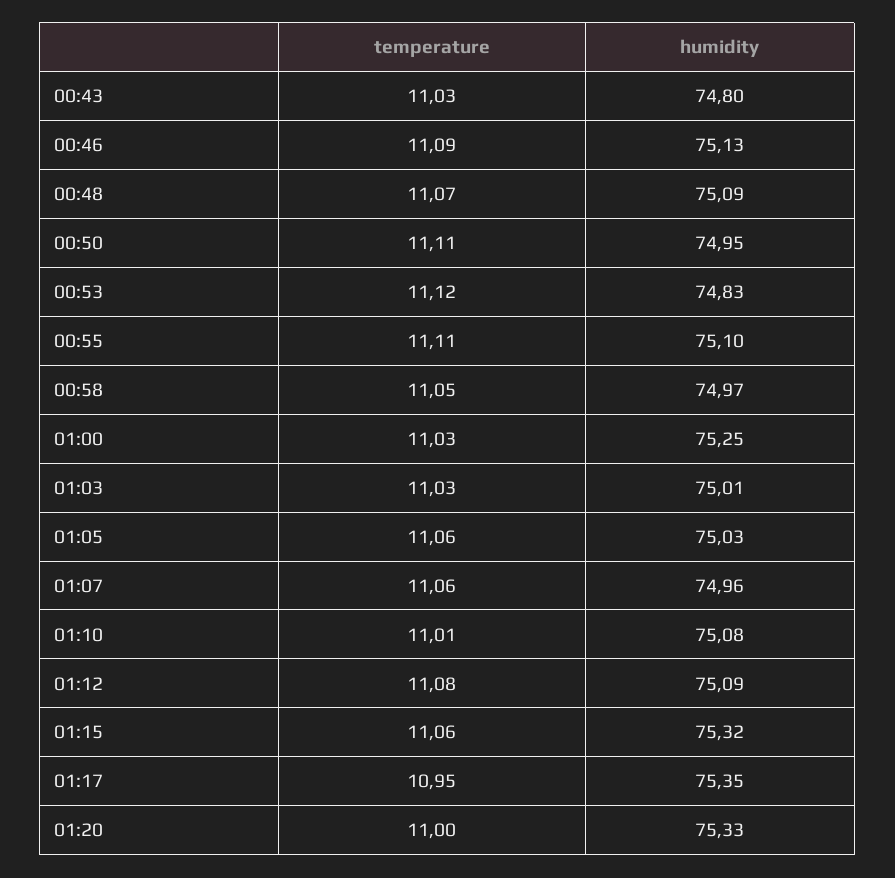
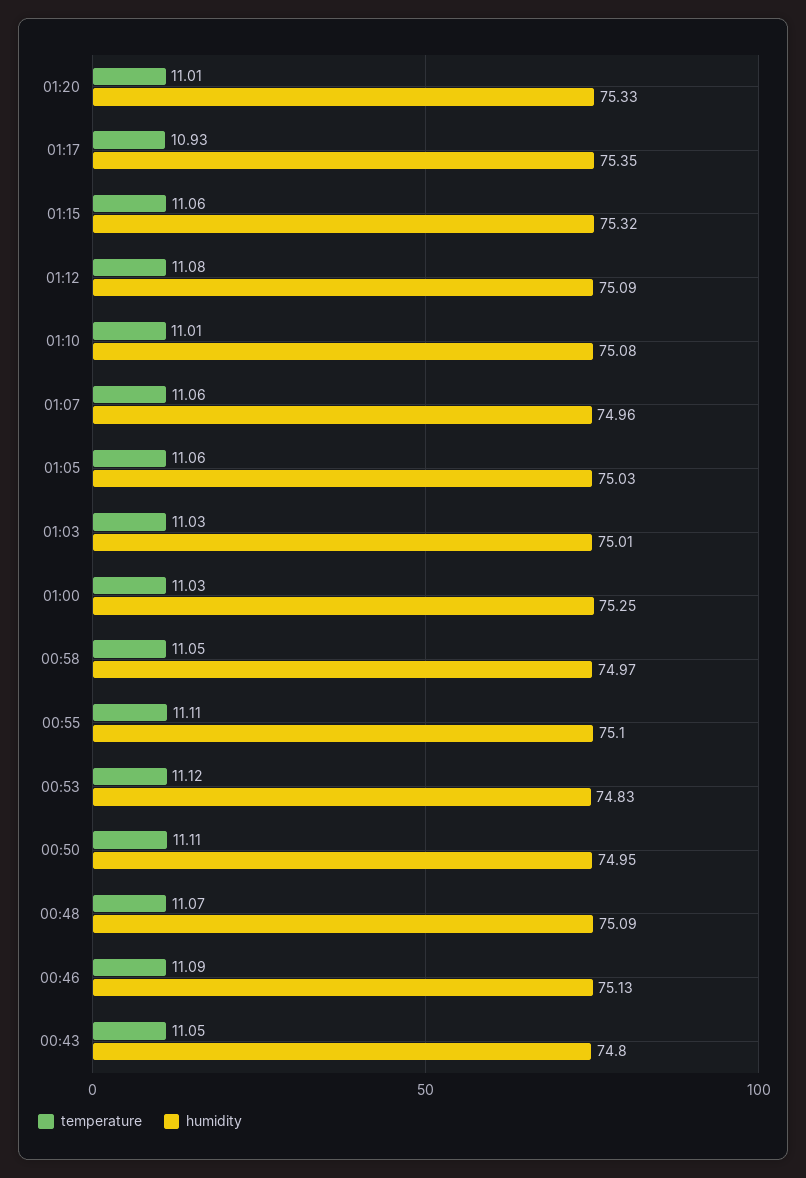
temperature, 00:43: 11.03 -> 11.05
temperature, 01:17: 10.95 -> 10.93
temperature, 01:20: 11 -> 11.01

